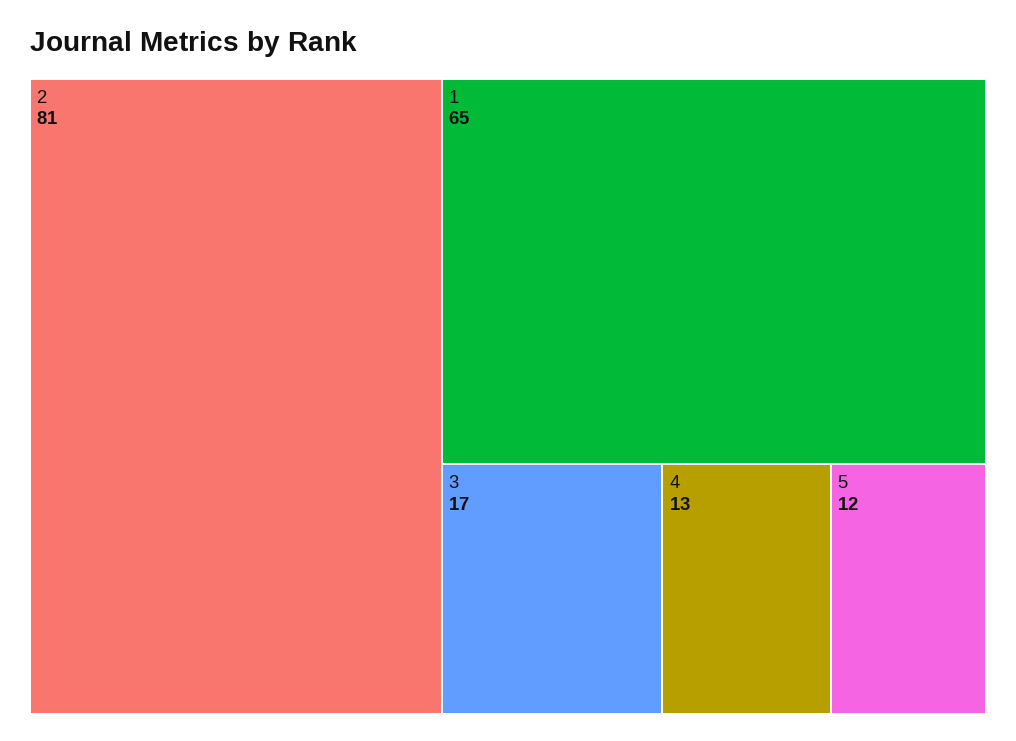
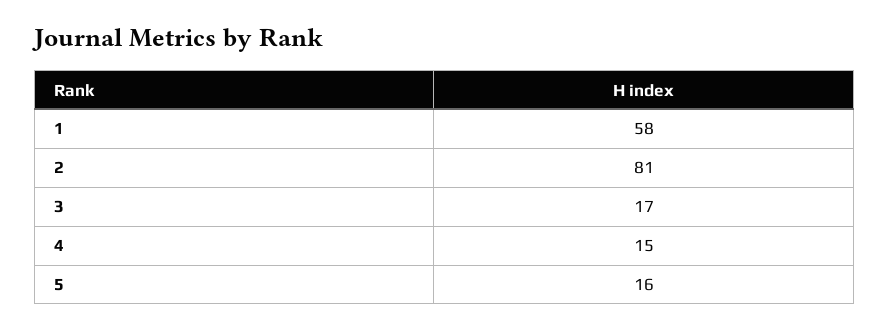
1: 65 -> 58
4: 13 -> 15
5: 12 -> 16

